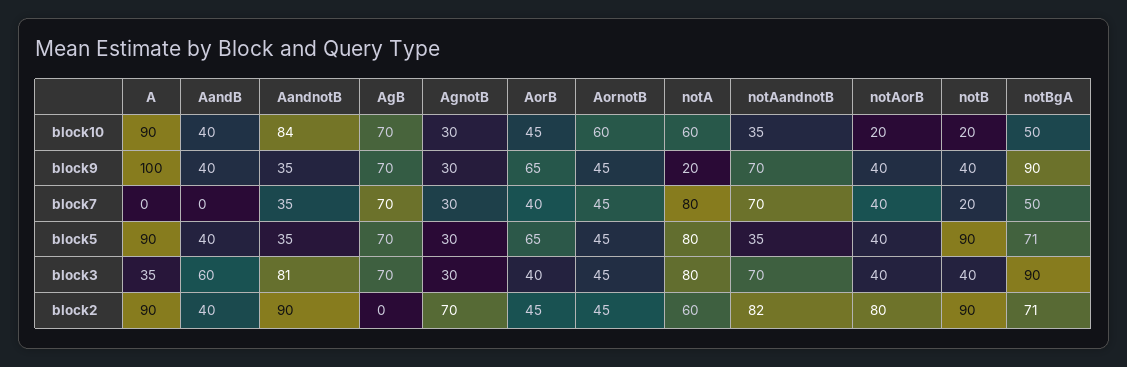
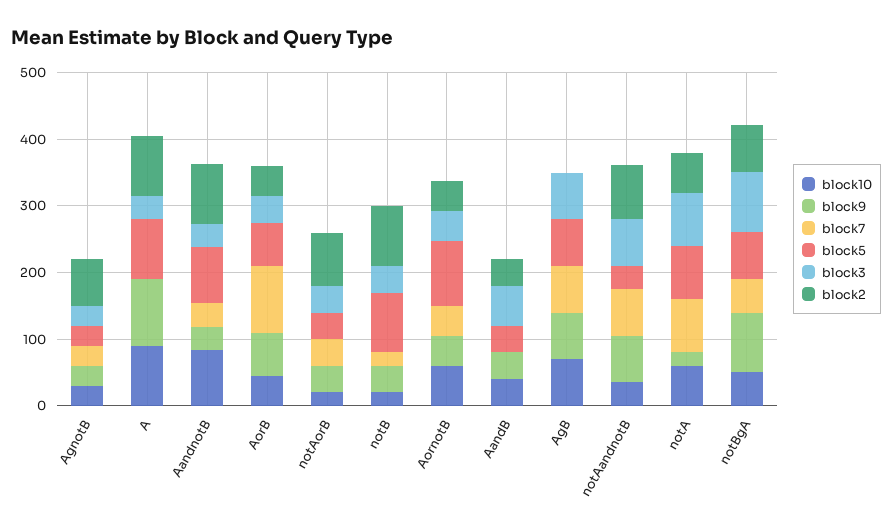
block7, AorB: 40 -> 100
block5, AandnotB: 35 -> 80
block5, AornotB: 45 -> 100
block3, AandnotB: 81 -> 40

